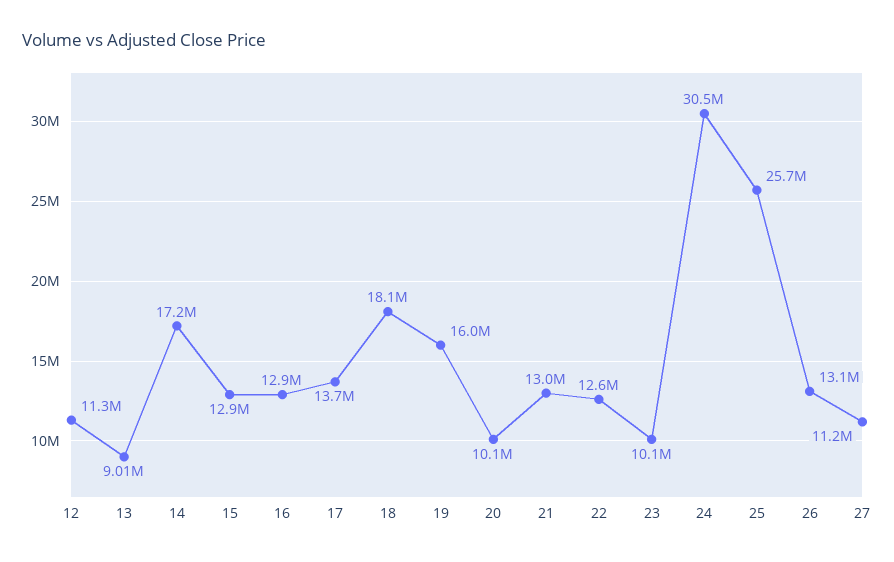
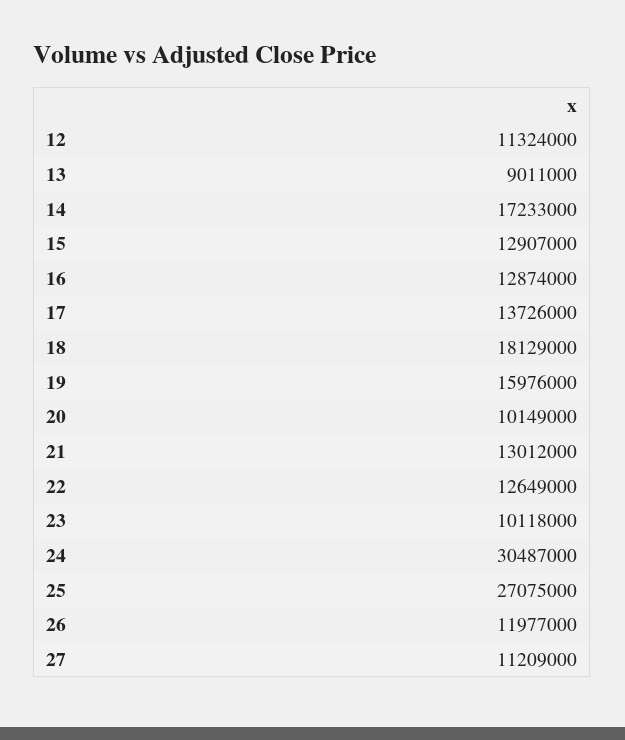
25: 25700000 -> 27075000
26: 13100000 -> 11977000

